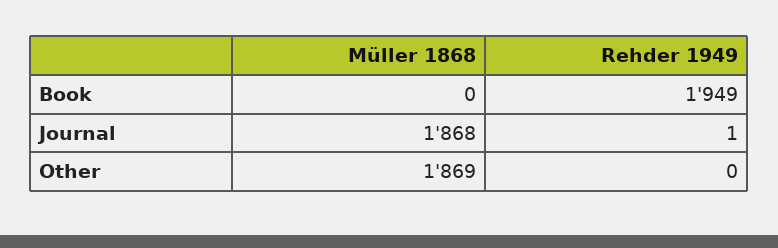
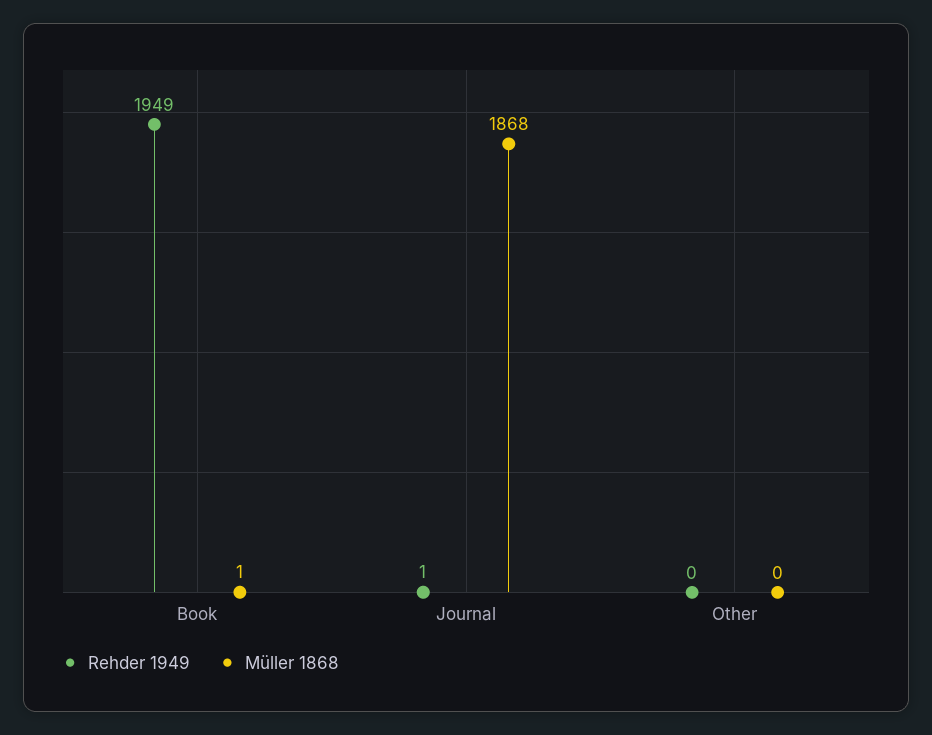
Müller 1868, Book: 0 -> 1
Müller 1868, Other: 1869 -> 0

